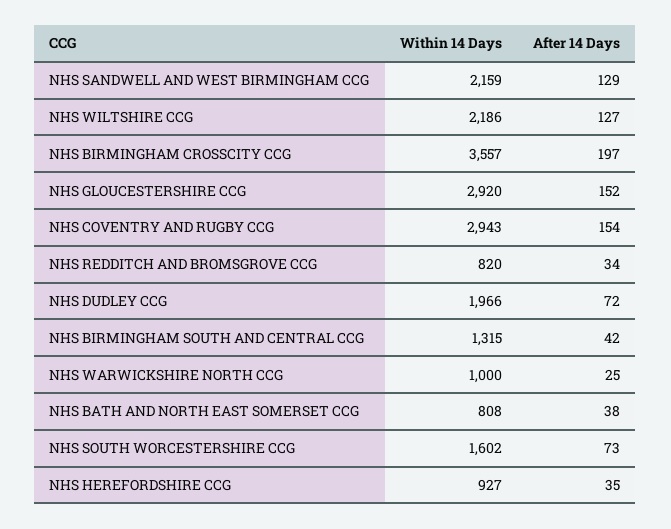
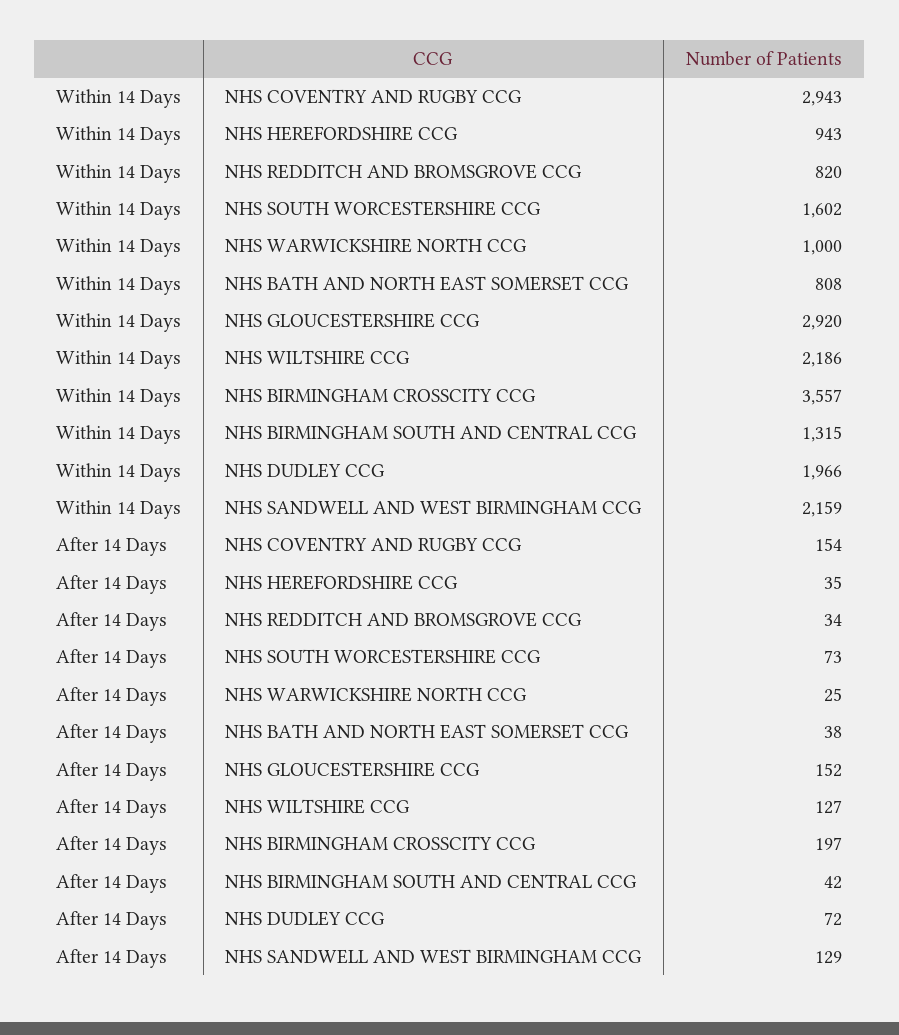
Within 14 Days, NHS HEREFORDSHIRE CCG: 927 -> 943

